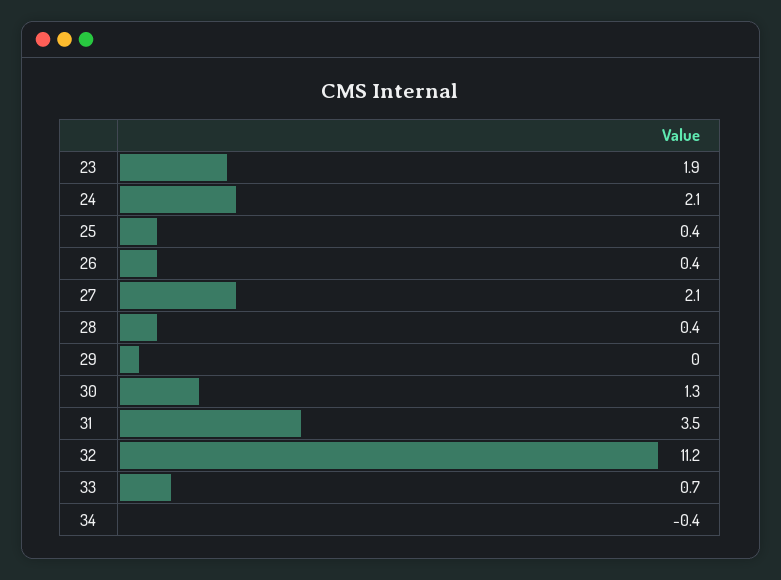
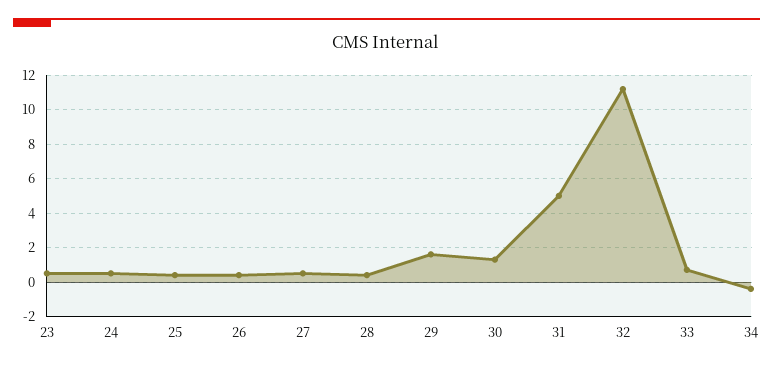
23: 1.9 -> 0.5
24: 2.1 -> 0.5
27: 2.1 -> 0.5
29: 0 -> 1.5
31: 3.5 -> 5

